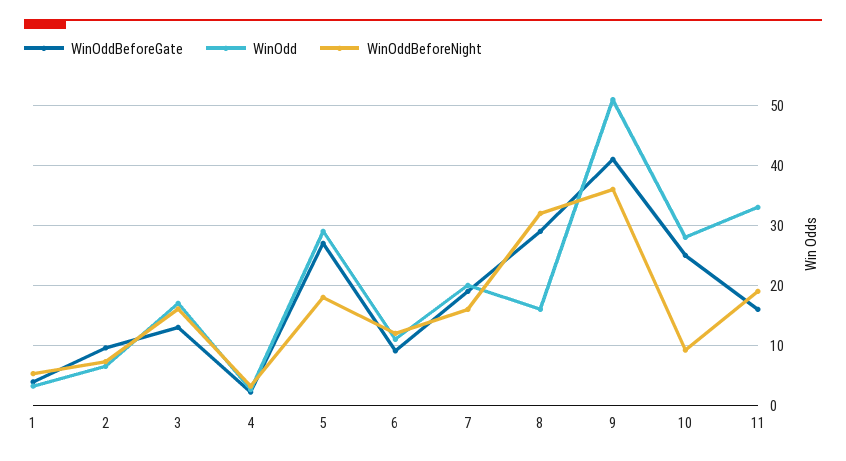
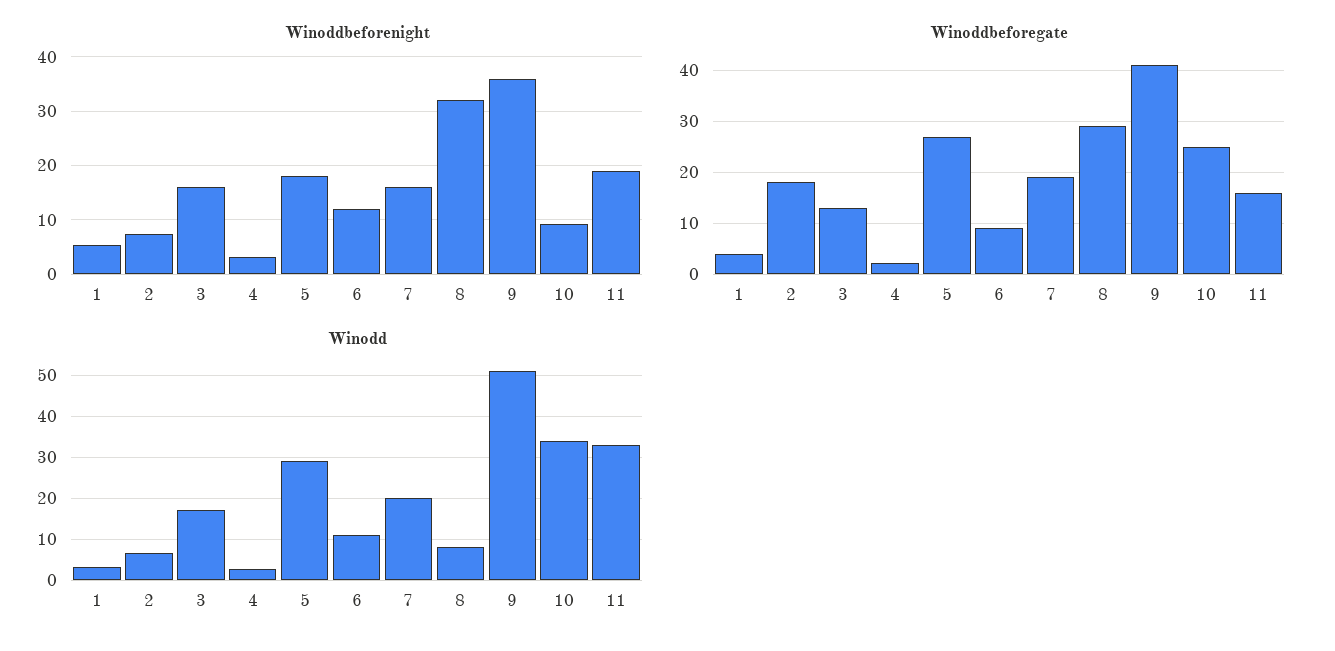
WinOddBeforeGate, 2: 10 -> 18
WinOdd, 8: 16 -> 8
WinOdd, 10: 28 -> 34

